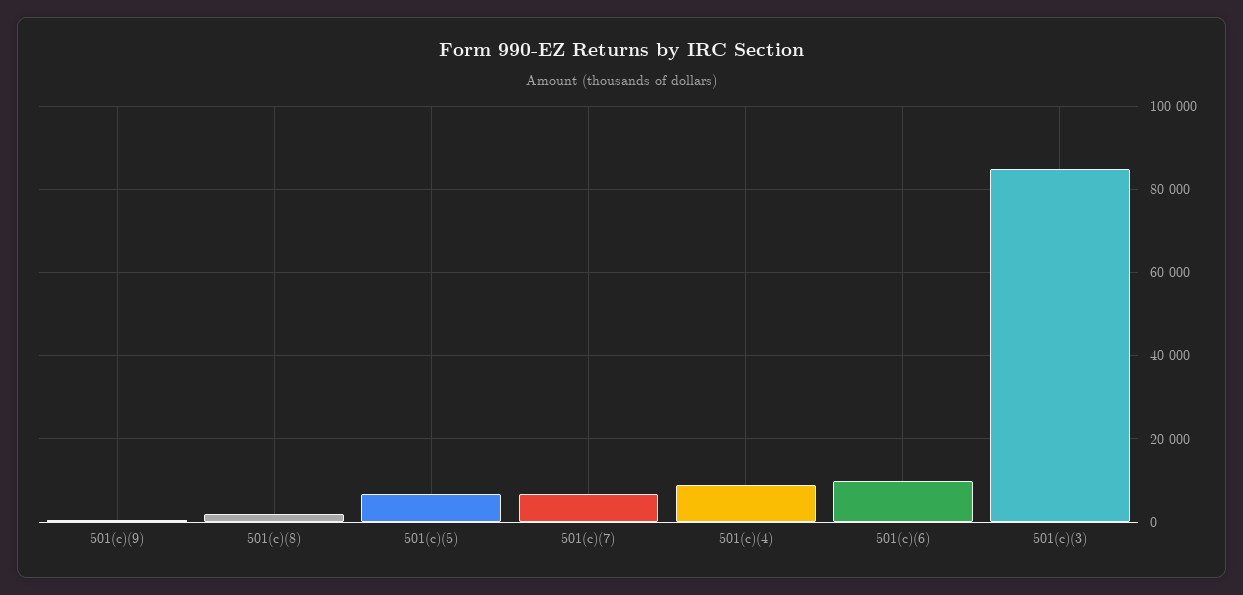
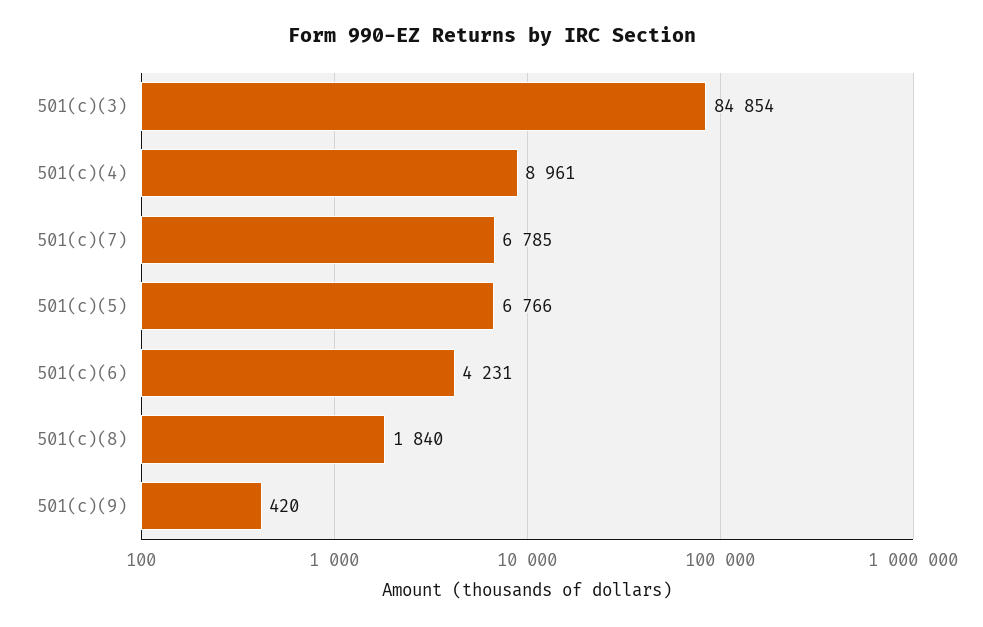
501(c)(6): 10000 -> 4231

